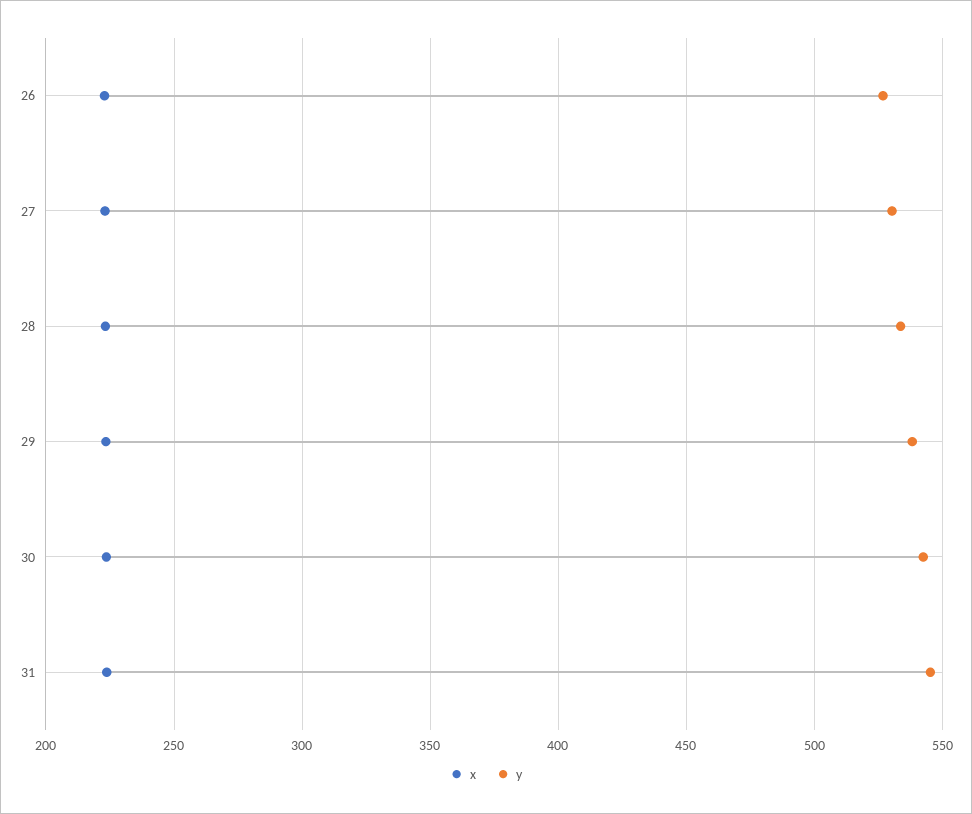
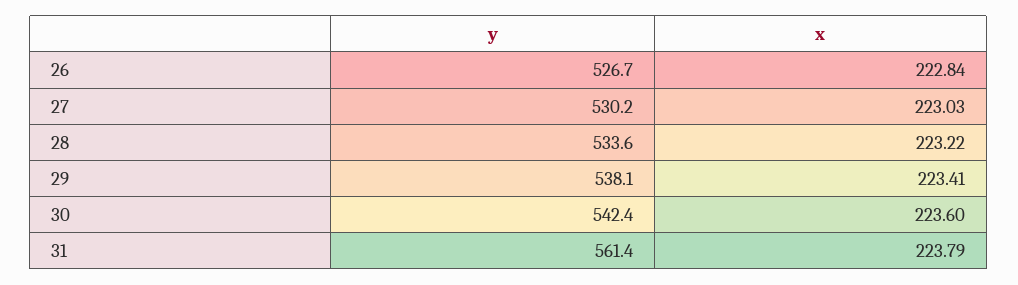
y, 31: 545 -> 561.4

